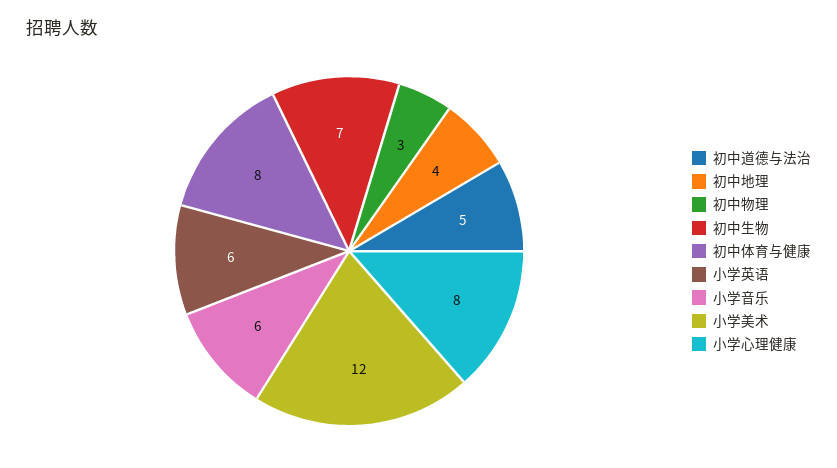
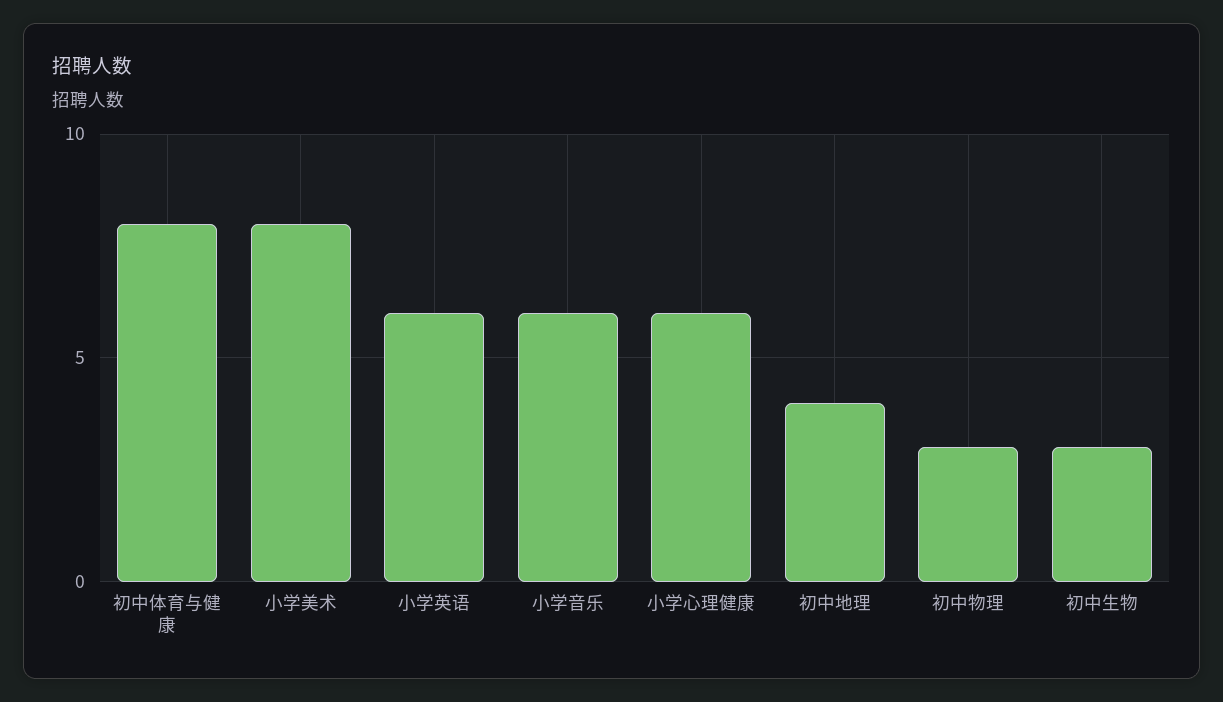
初中道德与法治: 5 -> none
初中生物: 7 -> 3
小学美术: 12 -> 8
小学心理健康: 8 -> 6

